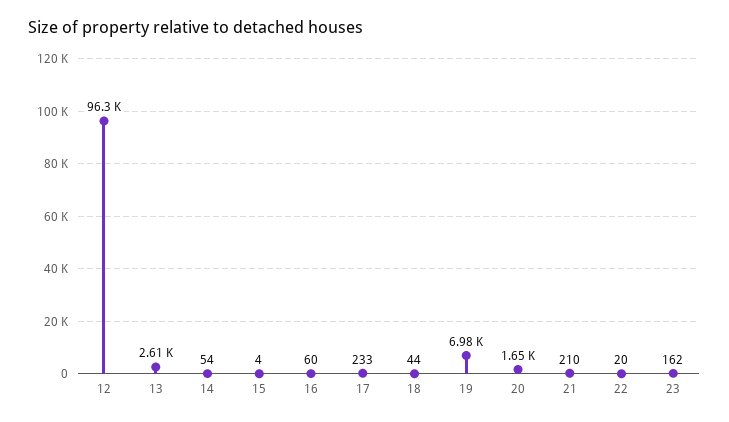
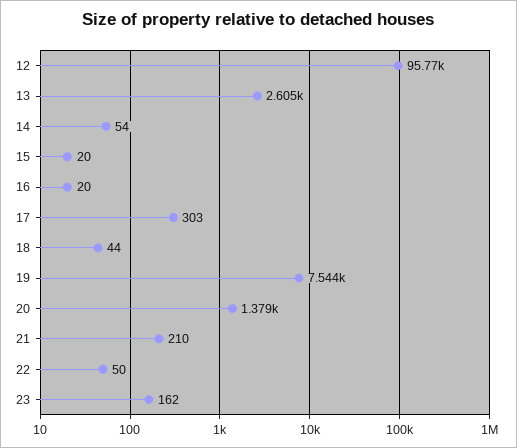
12: 96300 -> 95770
15: 4 -> 20
16: 60 -> 20
17: 233 -> 303
19: 6980 -> 7544
20: 1650 -> 1379
22: 20 -> 50

